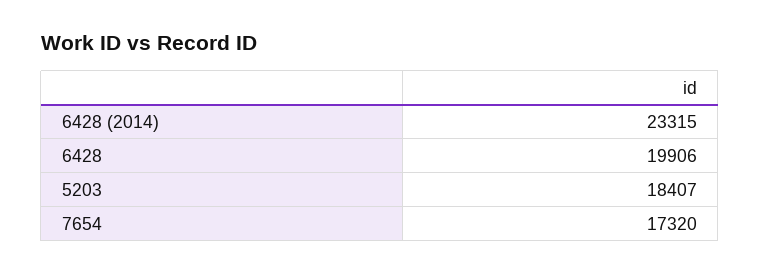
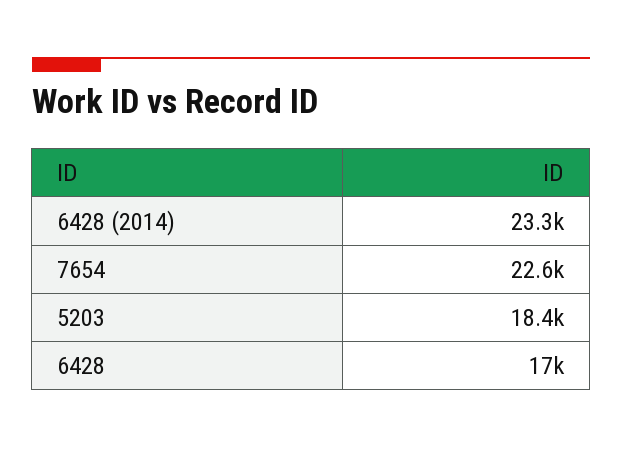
6428: 19906 -> 17000
7654: 17320 -> 22600

